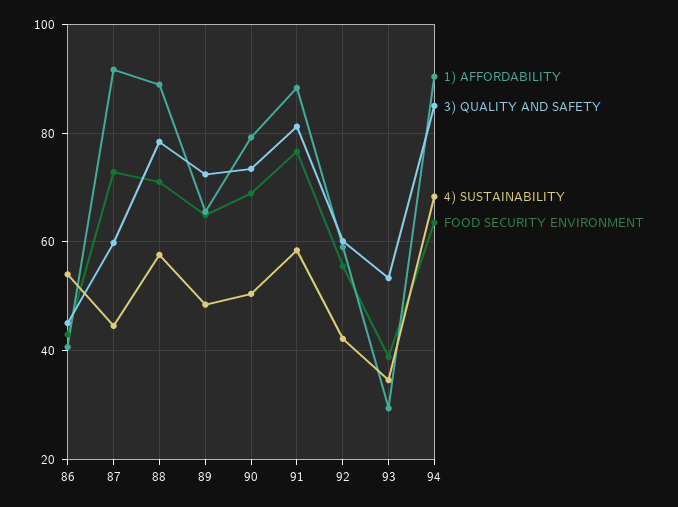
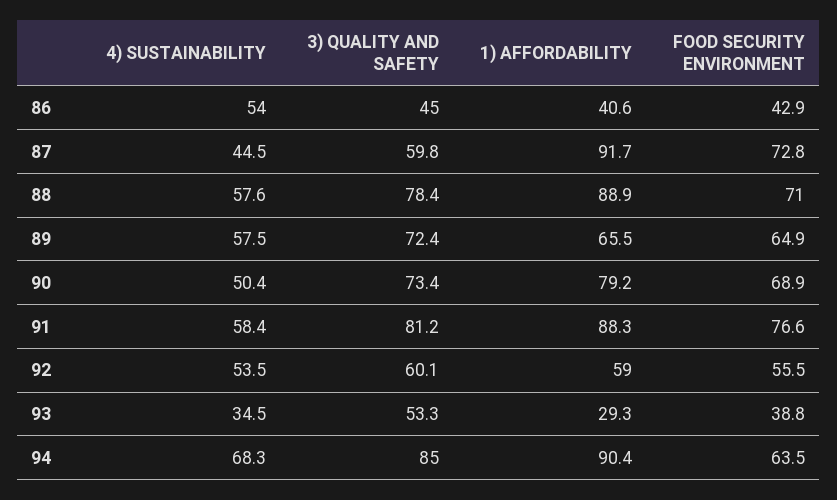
4) SUSTAINABILITY, 89: 48 -> 57.5
4) SUSTAINABILITY, 92: 42 -> 53.5

